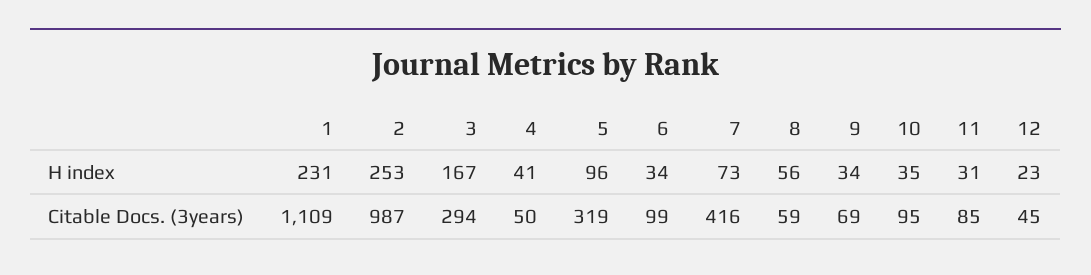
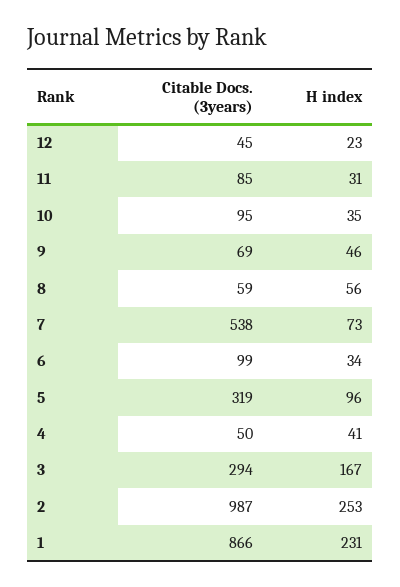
9, H index: 34 -> 46
1, Citable Docs. (3years): 1109 -> 866
7, Citable Docs. (3years): 416 -> 538

